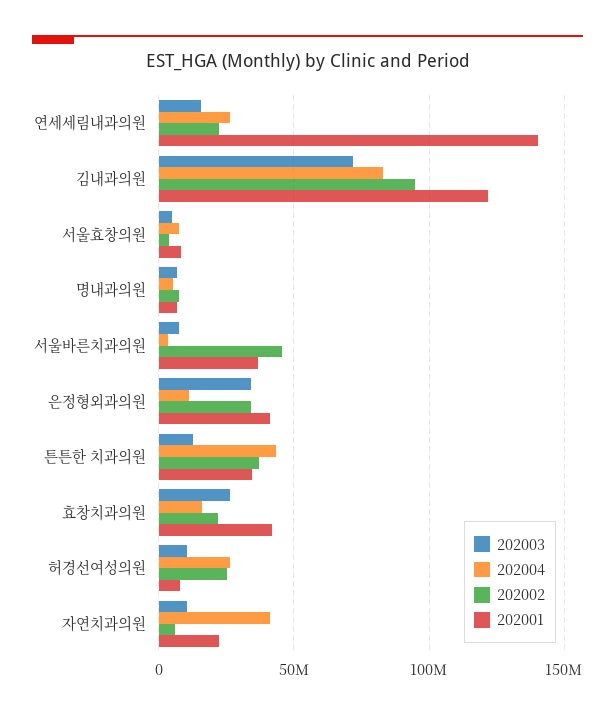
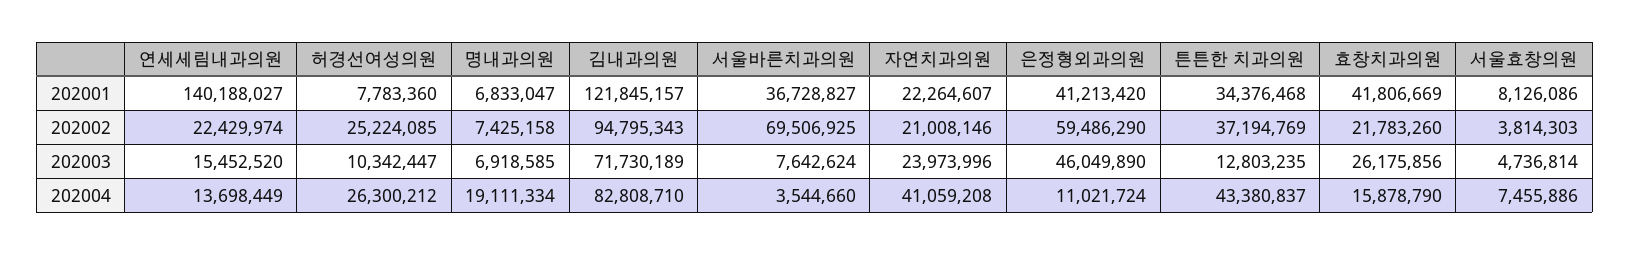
202004, 연세세림내과의원: 25000000 -> 13698449
202004, 명내과의원: 5000000 -> 19111334
202002, 서울바른치과의원: 45000000 -> 69506925
202003, 은정형외과의원: 35000000 -> 46049890
202002, 은정형외과의원: 35000000 -> 59486290
202003, 자연치과의원: 10000000 -> 23973996
202002, 자연치과의원: 5000000 -> 21008146

